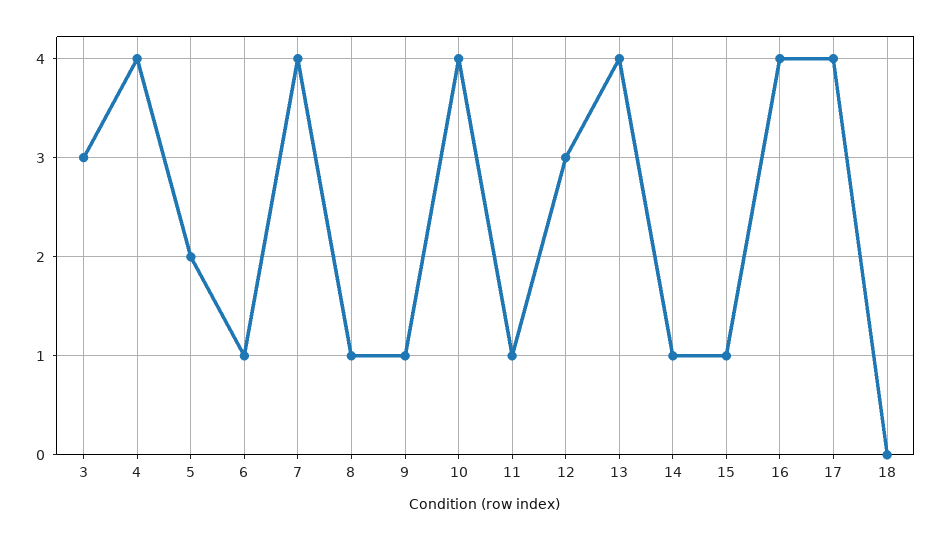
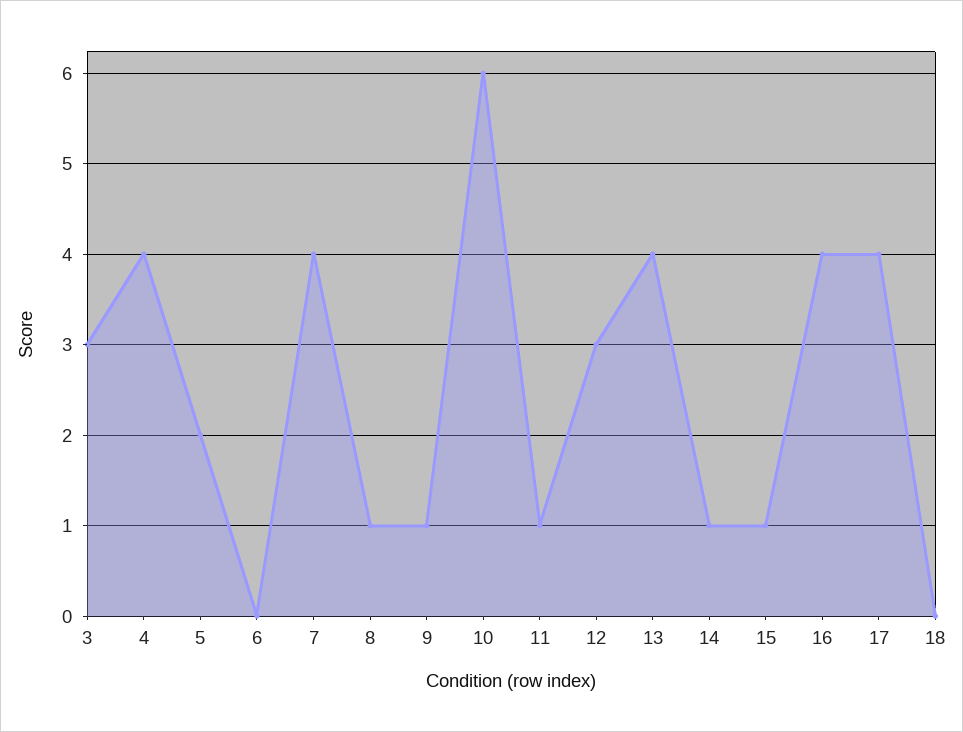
6: 1 -> 0
10: 4 -> 6

